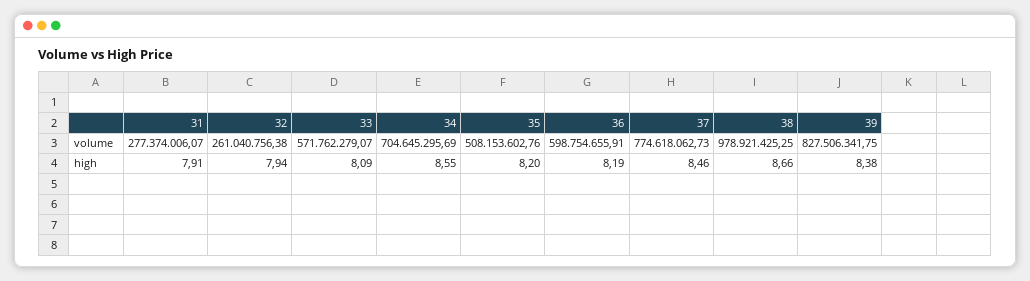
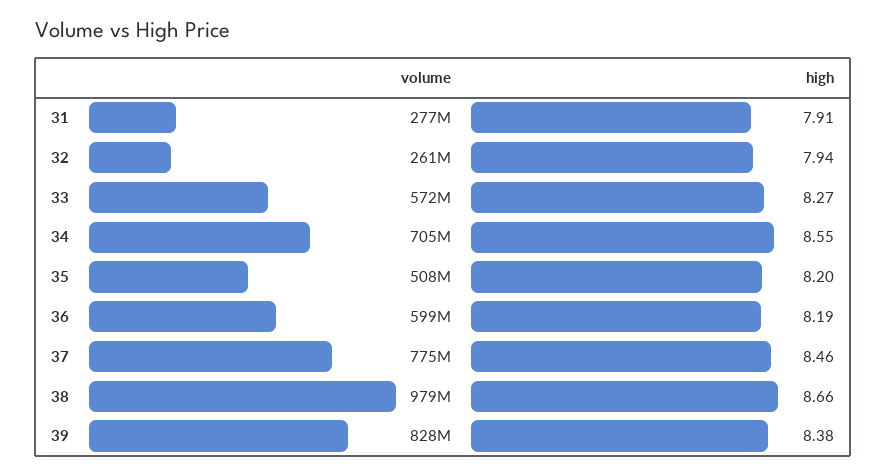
33, high: 8.09 -> 8.27

